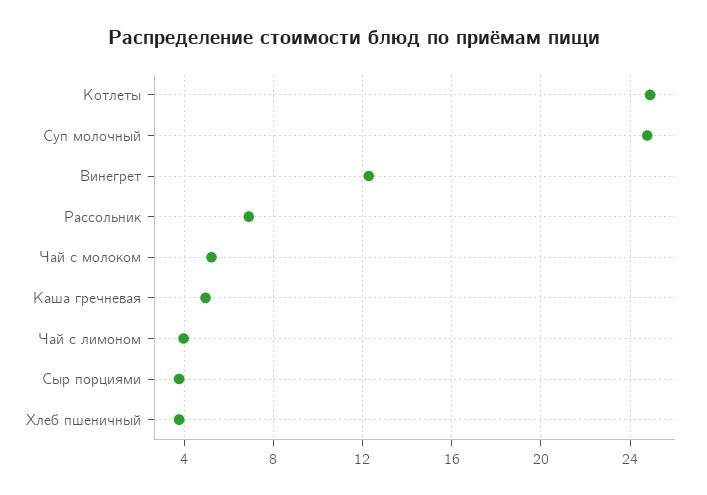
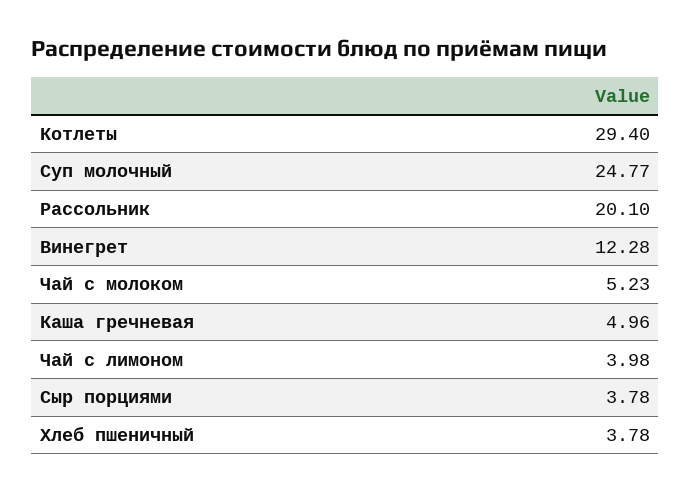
Котлеты: 25 -> 29.4
Рассольник: 7 -> 20.1

